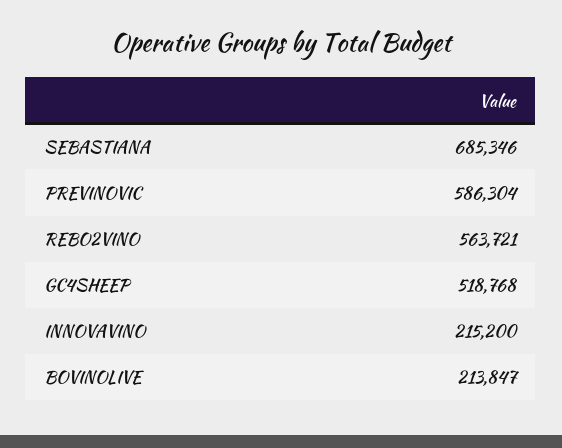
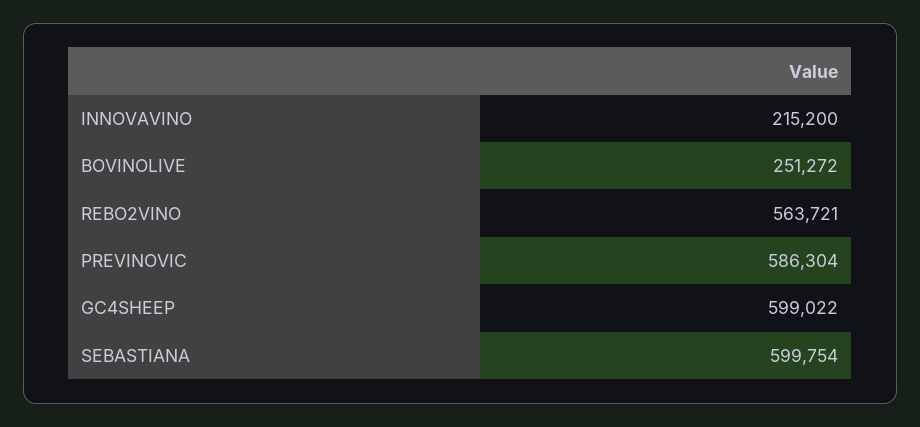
SEBASTIANA: 685346 -> 599754
GC4SHEEP: 518768 -> 599022
BOVINOLIVE: 213847 -> 251272

